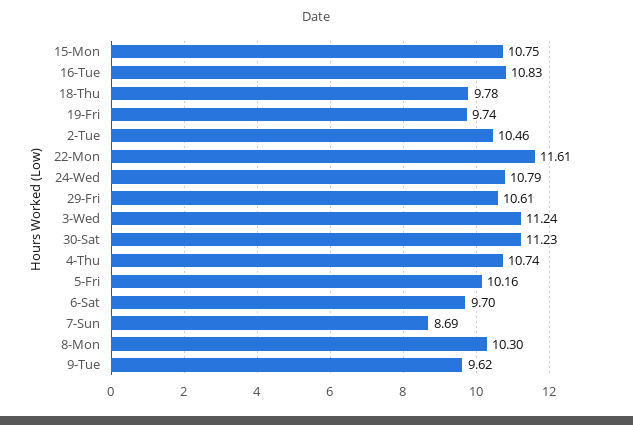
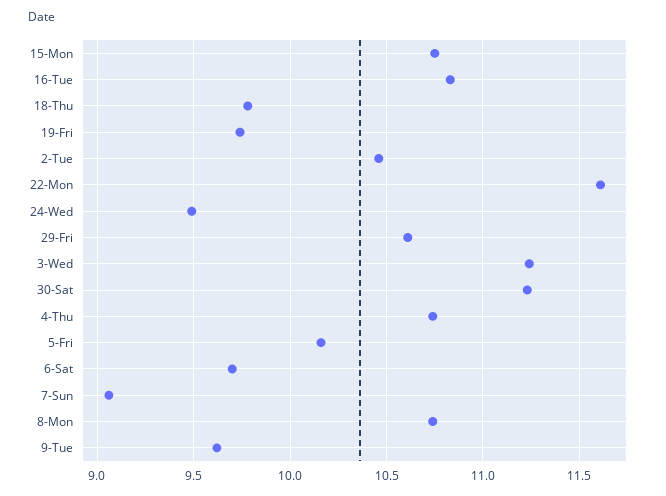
24-Wed: 10.79 -> 9.5
7-Sun: 8.69 -> 9.05
8-Mon: 10.3 -> 10.75

